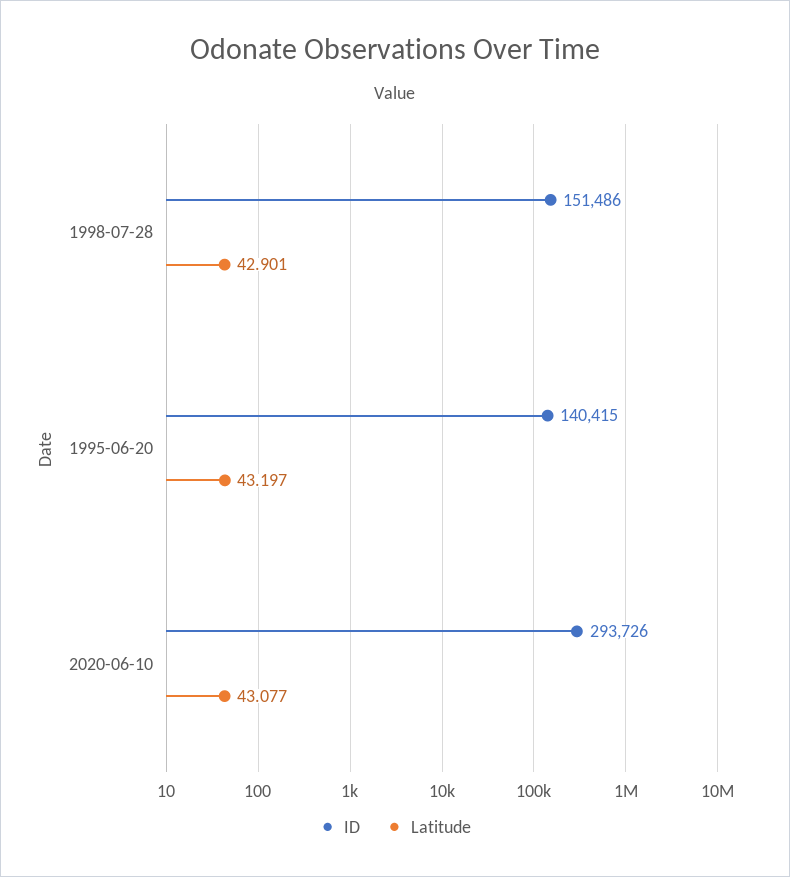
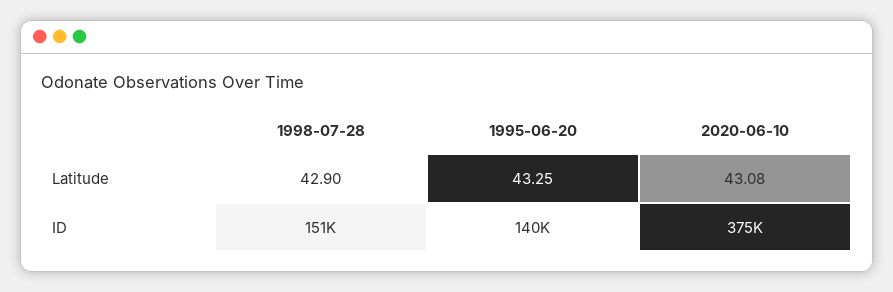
Latitude, 1995-06-20: 43.197 -> 43.25
ID, 2020-06-10: 293726 -> 375000

